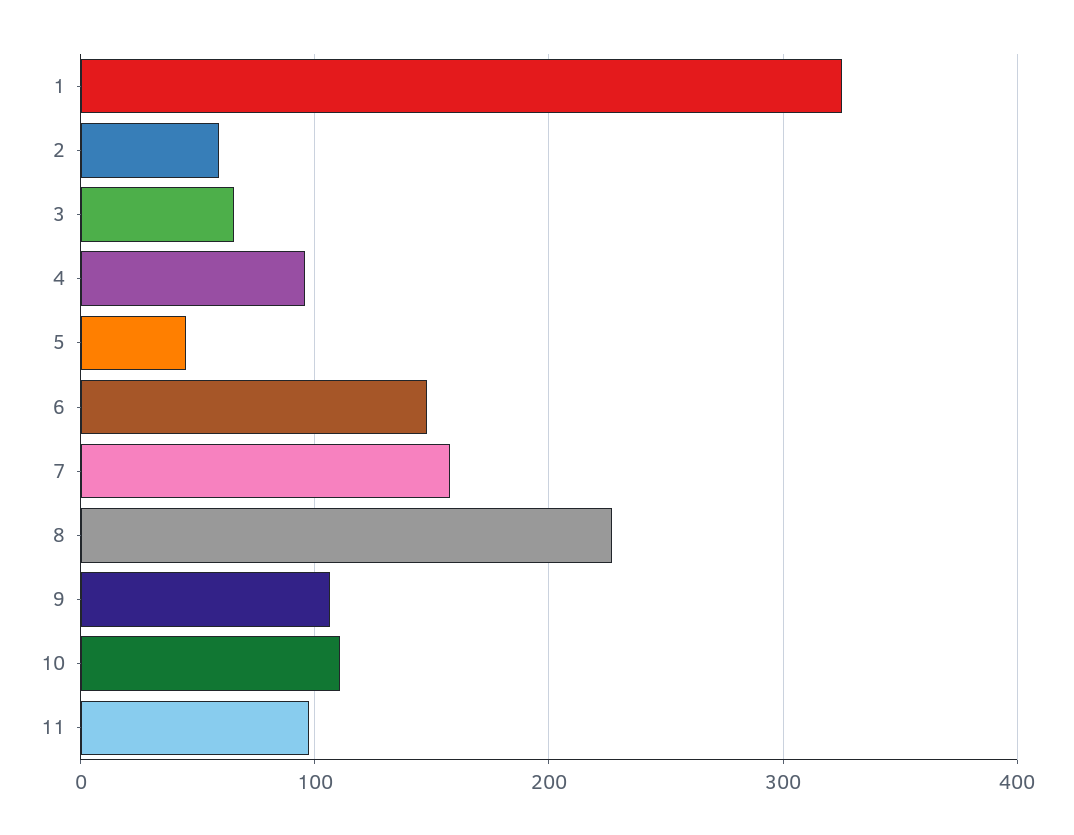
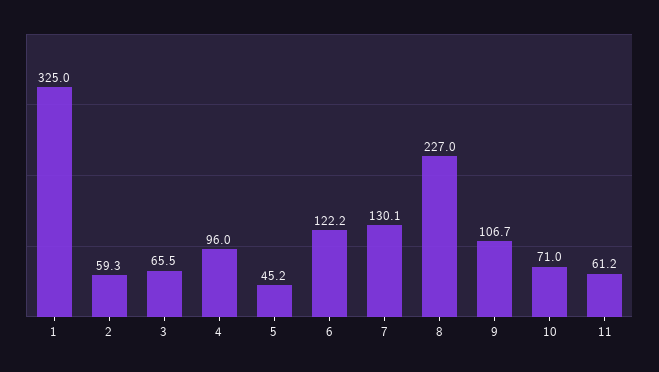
6: 150 -> 122.2
7: 160 -> 130.1
10: 110 -> 71
11: 100 -> 61.2

